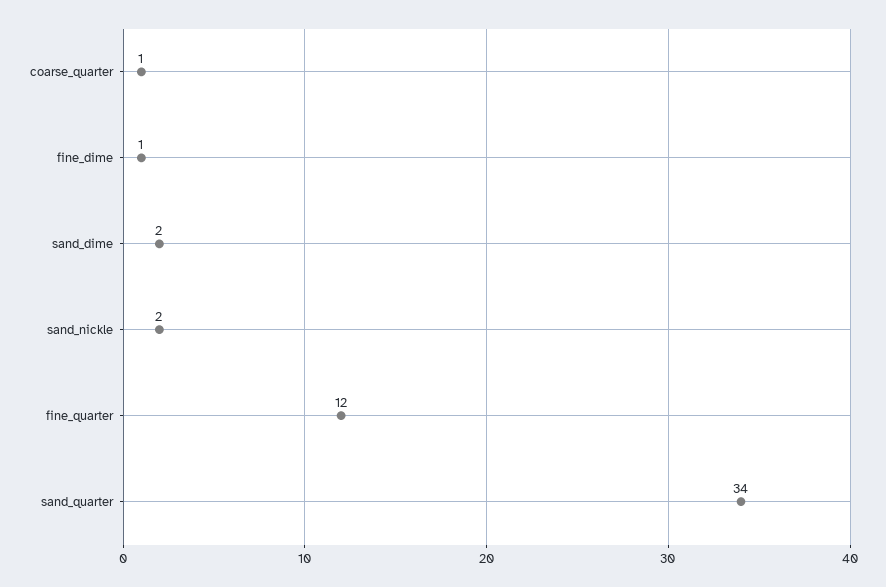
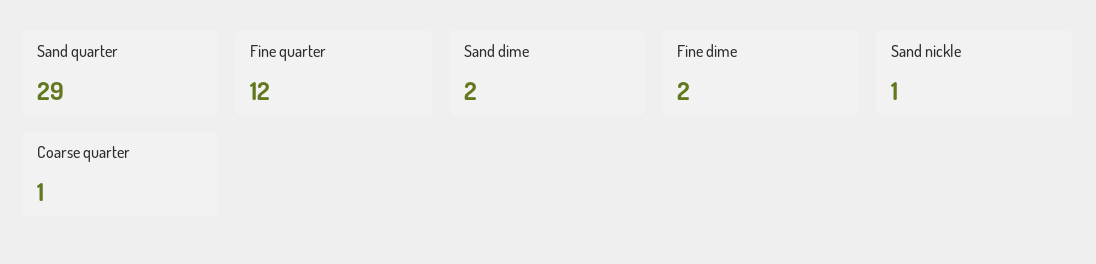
fine_dime: 1 -> 2
sand_nickle: 2 -> 1
sand_quarter: 34 -> 29

